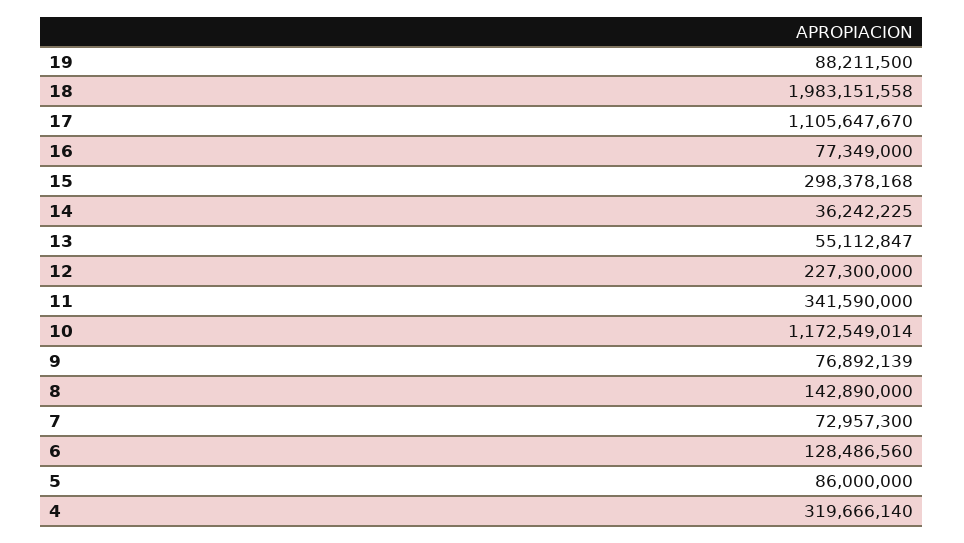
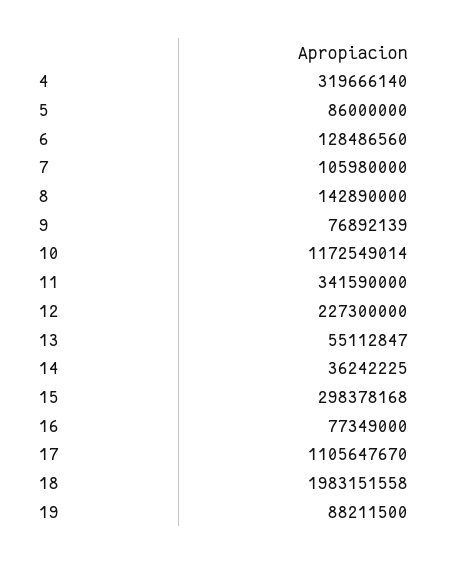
7: 72957300 -> 105980000

